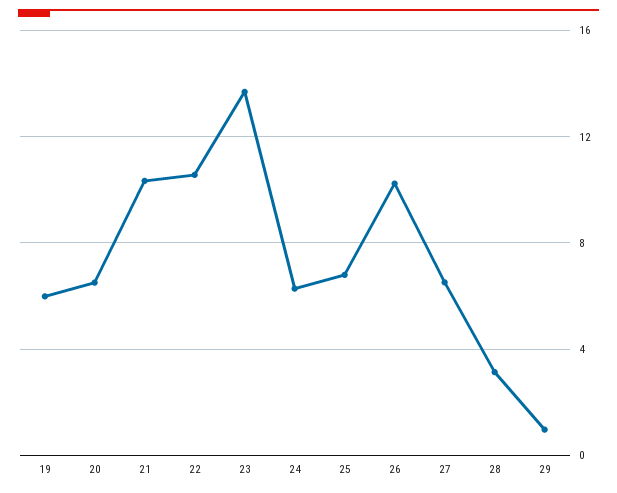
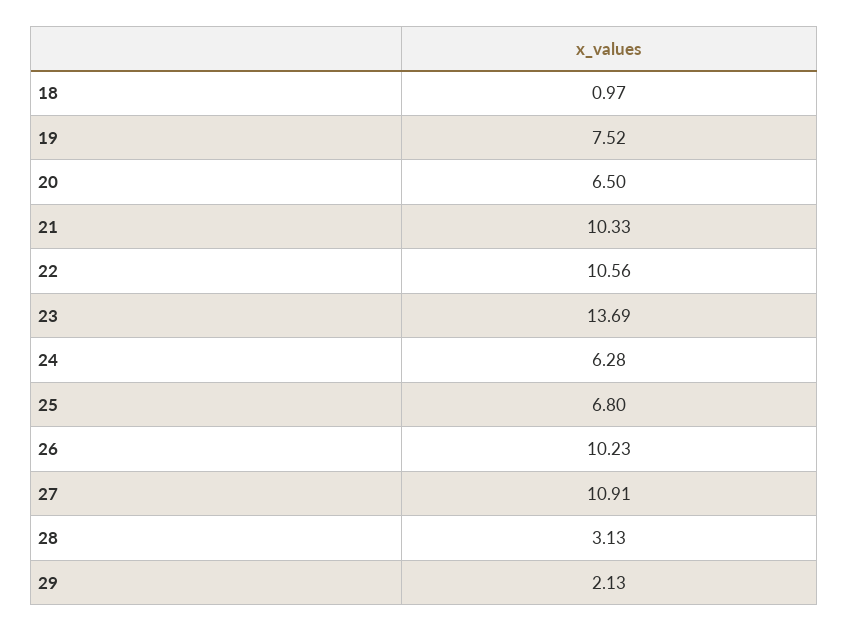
19: 6 -> 7.52
27: 6.5 -> 10.91
29: 1 -> 2.13
18: none -> 0.97

